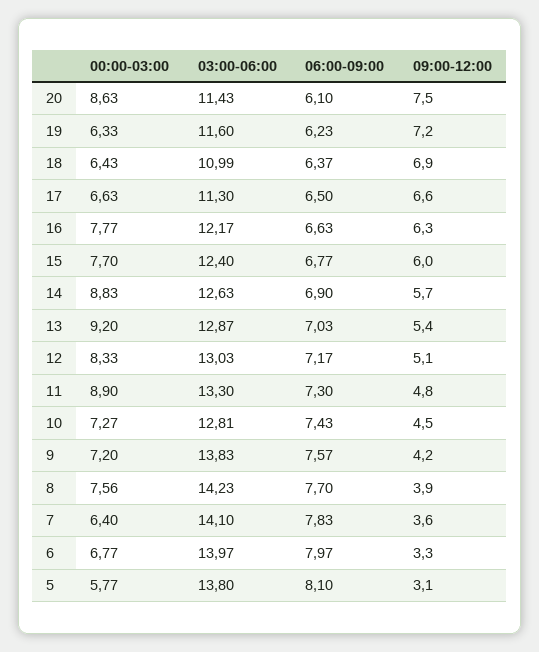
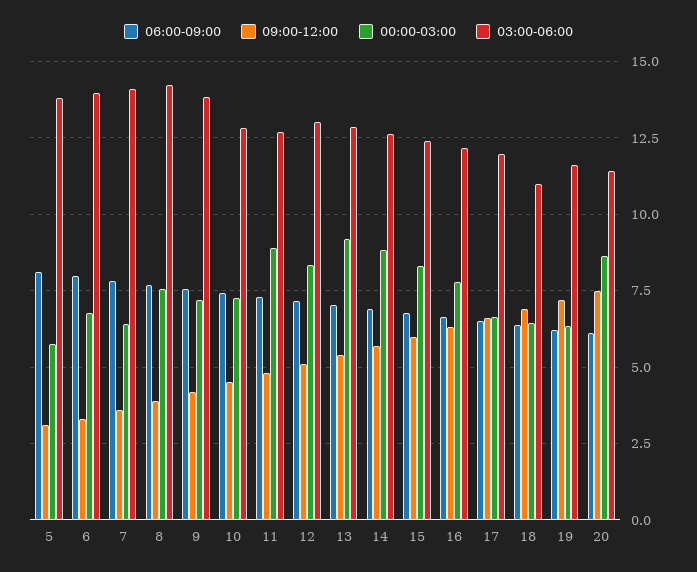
03:00-06:00, 17: 11.3 -> 12
00:00-03:00, 15: 7.7 -> 8.25
03:00-06:00, 11: 13.3 -> 12.75

